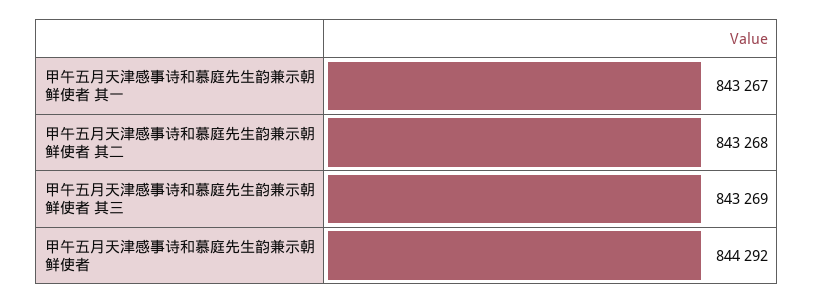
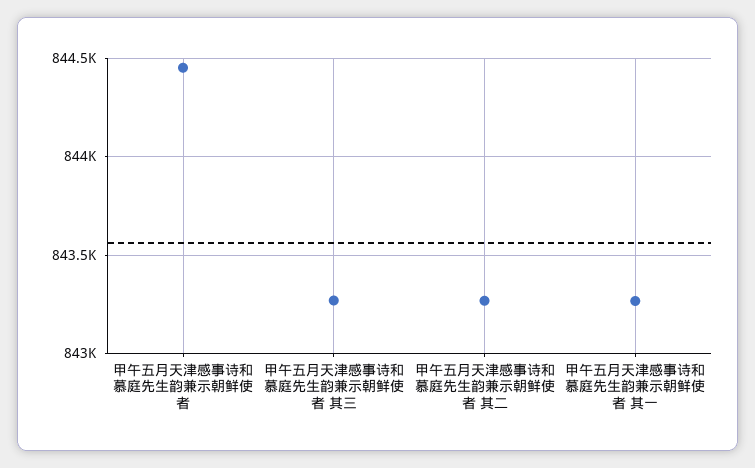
甲午五月天津感事诗和慕庭先生韵兼示朝鲜使者: 844292 -> 844450

